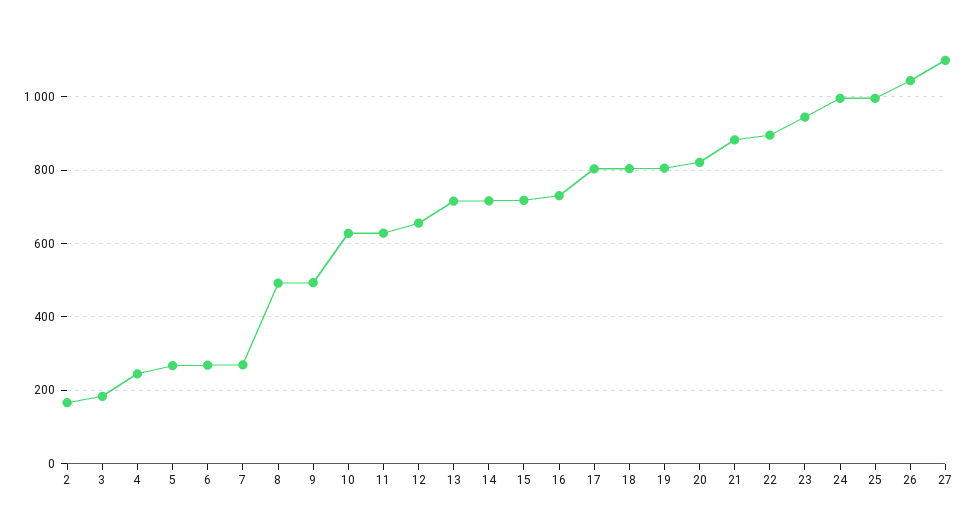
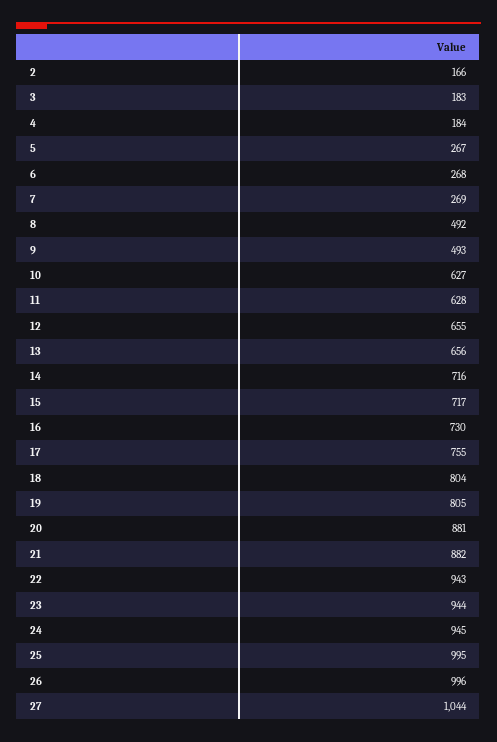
4: 240 -> 184
13: 720 -> 656
17: 800 -> 755
20: 820 -> 881
22: 900 -> 943
24: 1000 -> 945
26: 1040 -> 996
27: 1100 -> 1044

